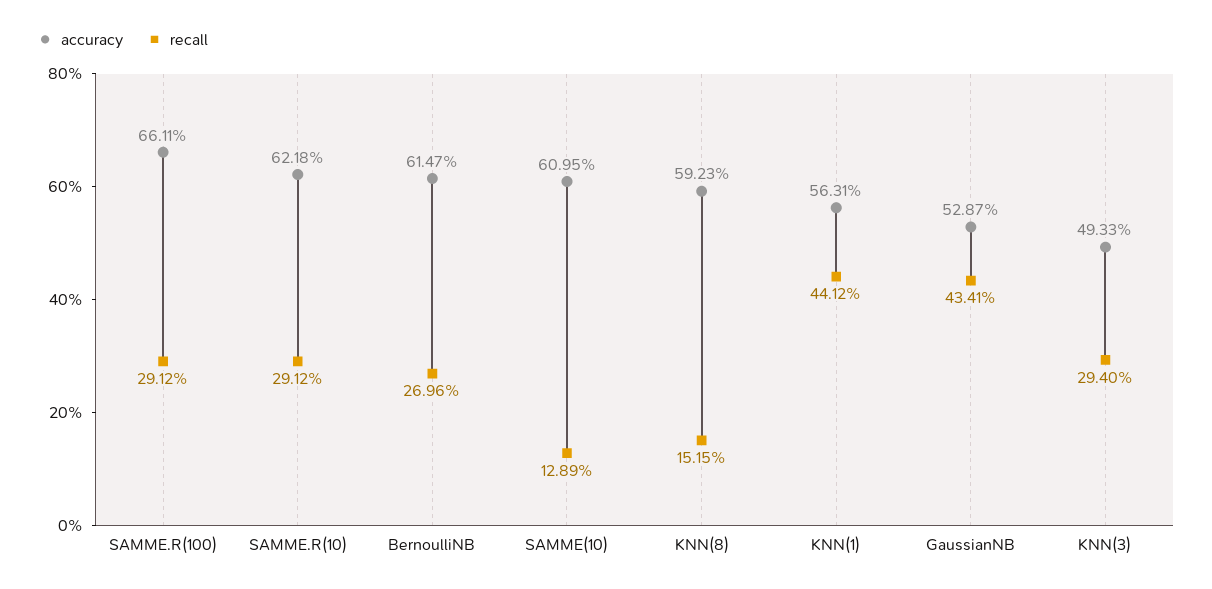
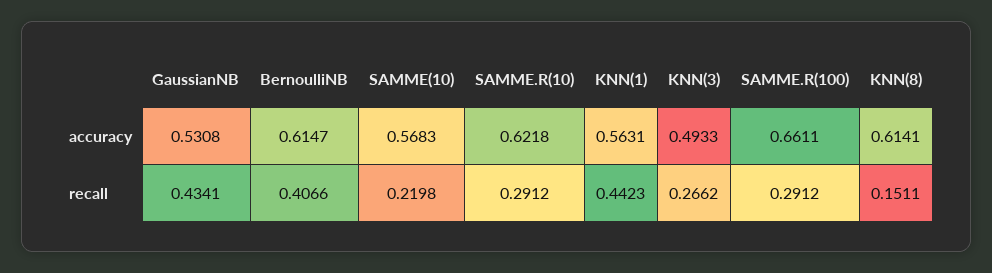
recall, BernoulliNB: 0.2696 -> 0.4066
accuracy, SAMME(10): 0.6095 -> 0.5683
recall, SAMME(10): 0.1289 -> 0.2198
accuracy, KNN(8): 0.5923 -> 0.6141
recall, KNN(8): 0.1515 -> 0.1511
recall, KNN(1): 0.4412 -> 0.4423
accuracy, GaussianNB: 0.5287 -> 0.5308
recall, KNN(3): 0.294 -> 0.2662

